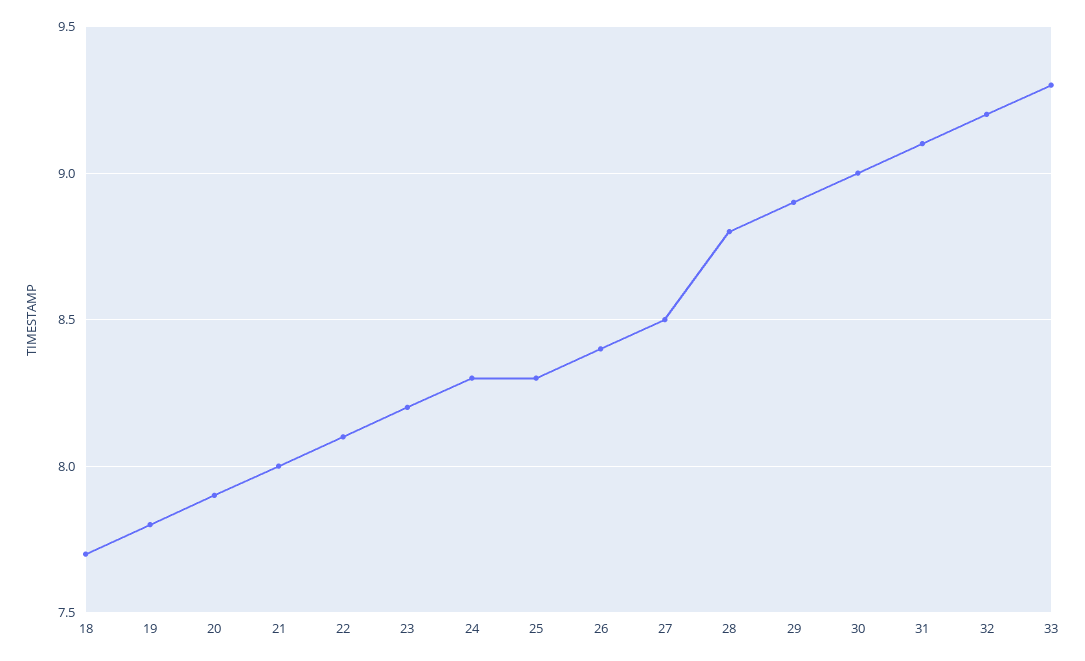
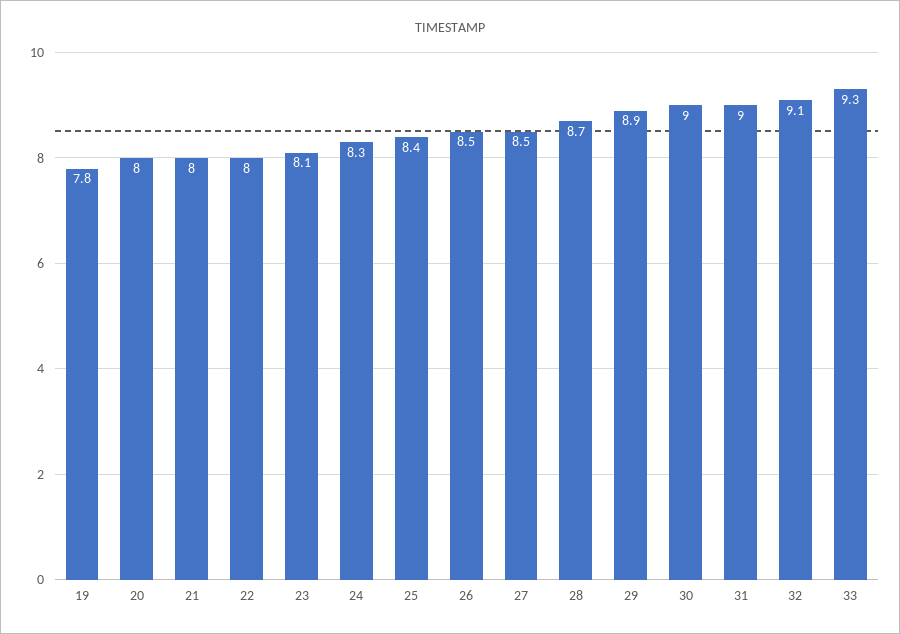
18: 7.7 -> none
20: 7.9 -> 8
22: 8.1 -> 8
23: 8.2 -> 8.1
25: 8.3 -> 8.4
26: 8.4 -> 8.5
28: 8.8 -> 8.7
31: 9.1 -> 9
32: 9.2 -> 9.1

